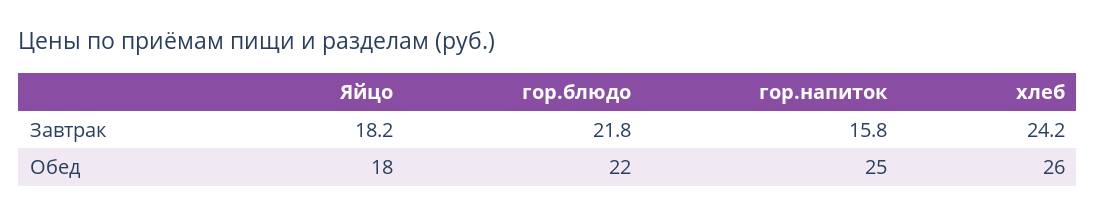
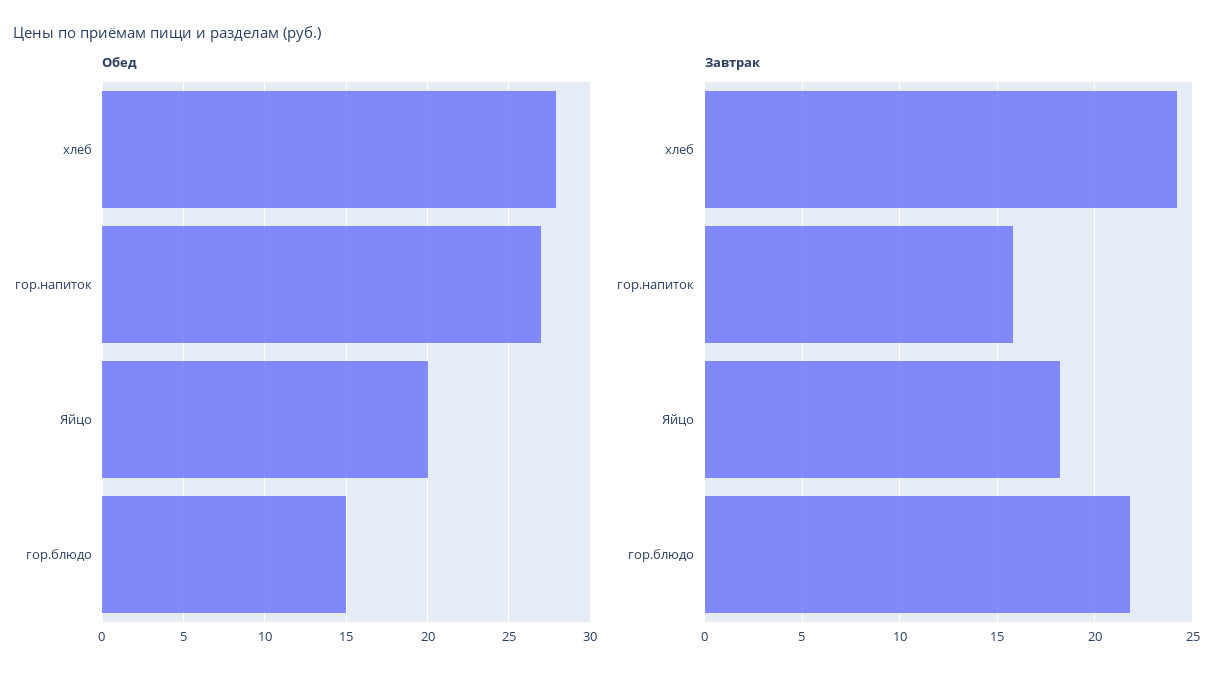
Обед, Яйцо: 18 -> 20
Обед, гор.блюдо: 22 -> 15
Обед, гор.напиток: 25 -> 27
Обед, хлеб: 26 -> 28

